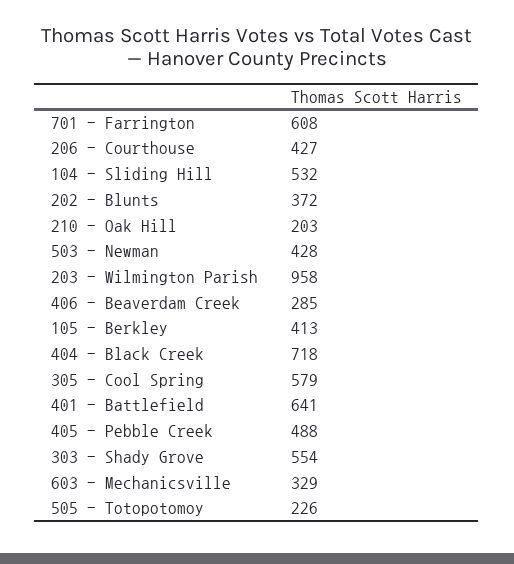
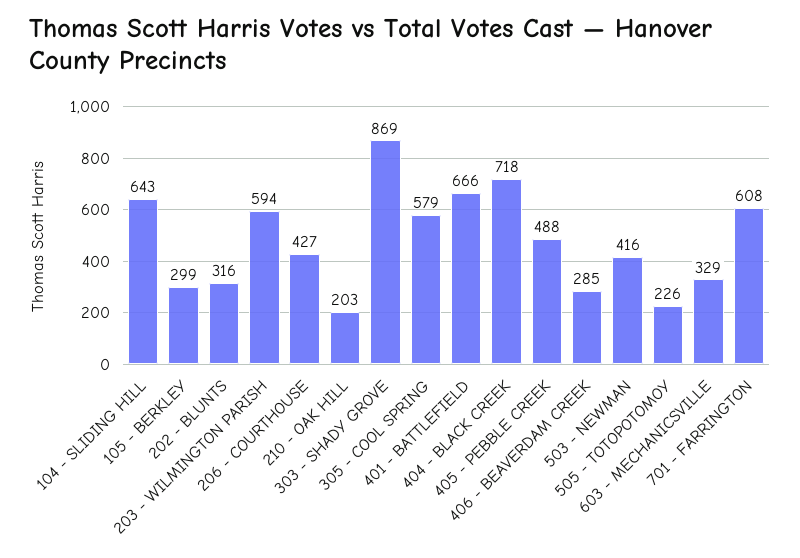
104 - Sliding Hill: 532 -> 643
202 - Blunts: 372 -> 316
503 - Newman: 428 -> 416
203 - Wilmington Parish: 958 -> 594
105 - Berkley: 413 -> 299
401 - Battlefield: 641 -> 666
303 - Shady Grove: 554 -> 869

